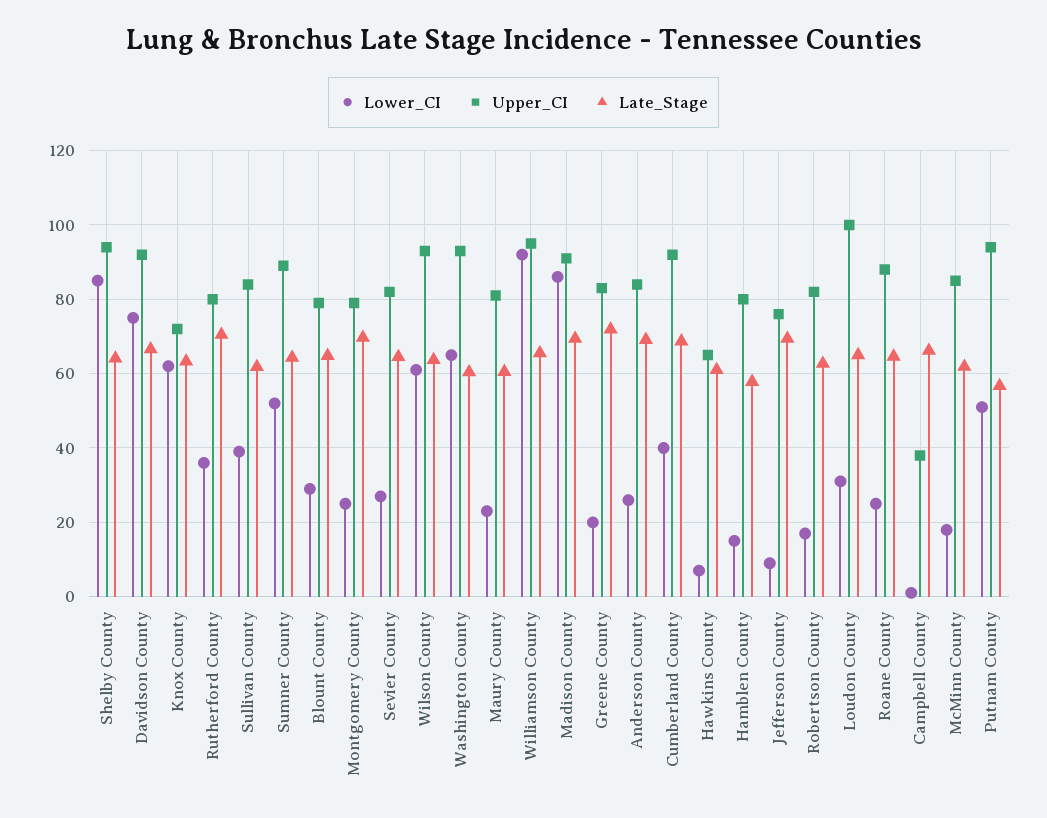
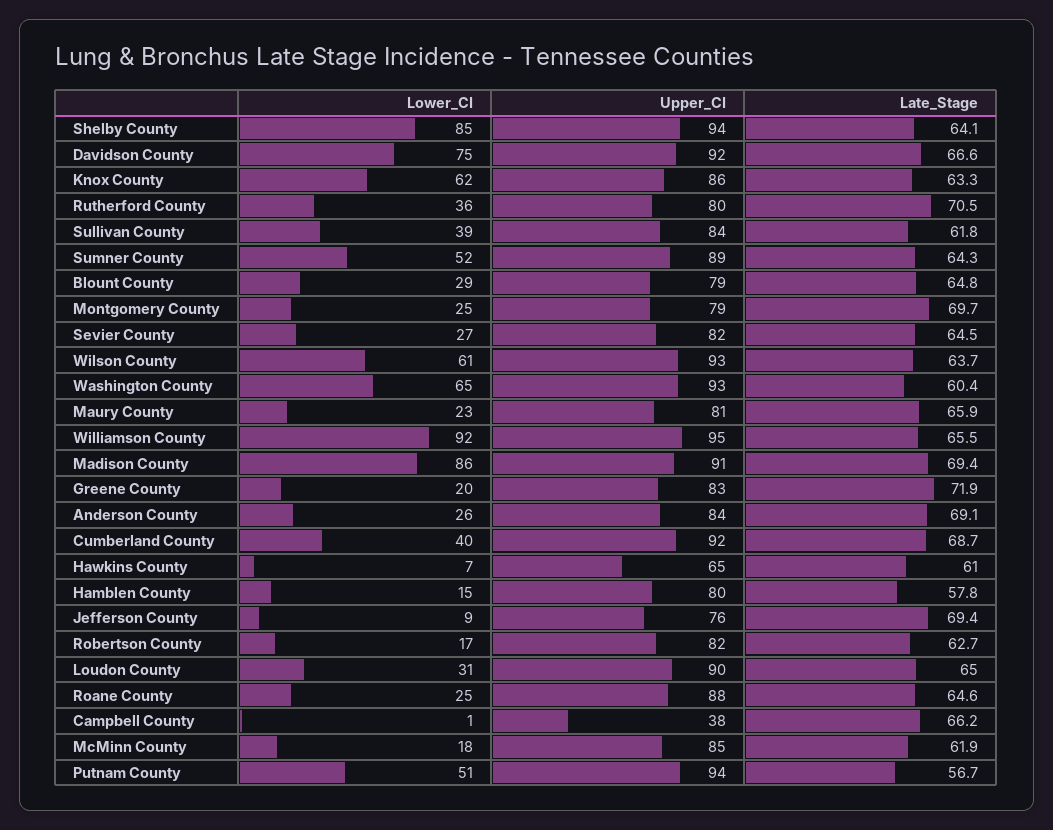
Upper_CI, Knox County: 72 -> 86
Late_Stage, Maury County: 60 -> 65.9
Upper_CI, Loudon County: 100 -> 90

